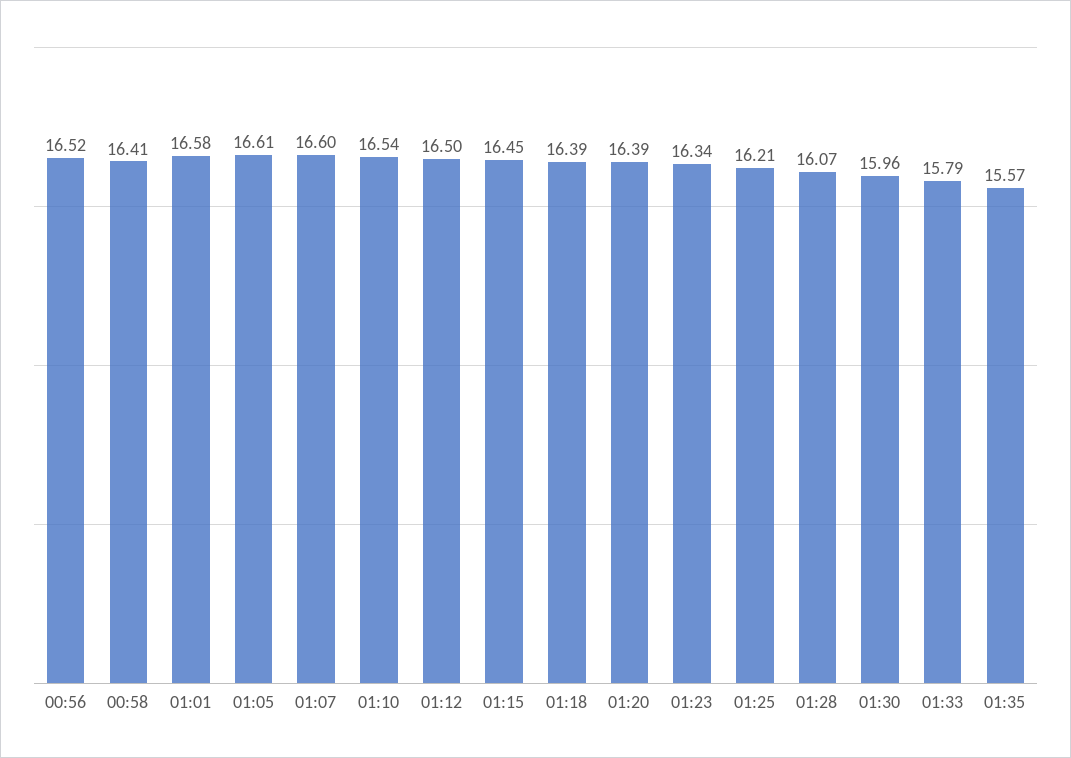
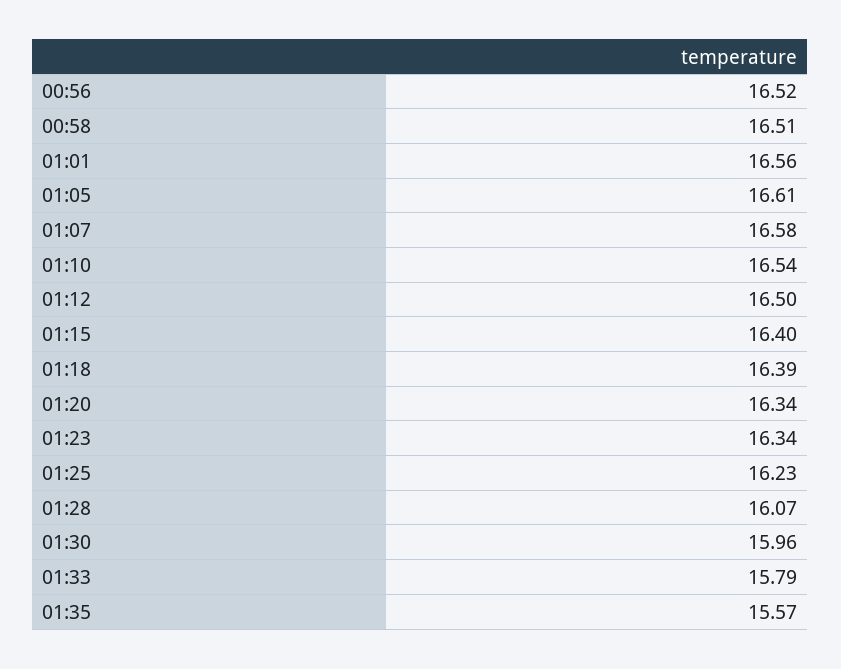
00:58: 16.41 -> 16.51
01:01: 16.58 -> 16.56
01:07: 16.6 -> 16.58
01:15: 16.45 -> 16.4
01:20: 16.39 -> 16.34
01:25: 16.21 -> 16.23

